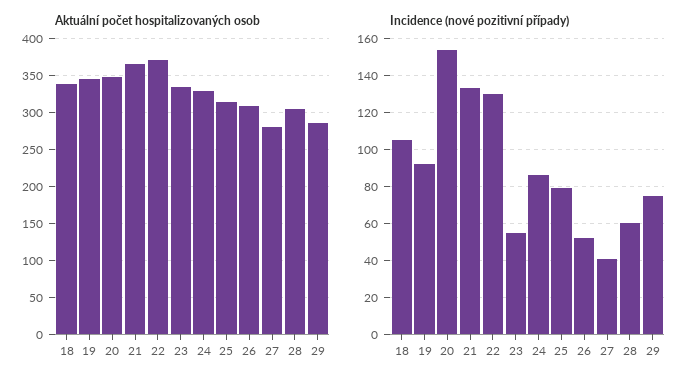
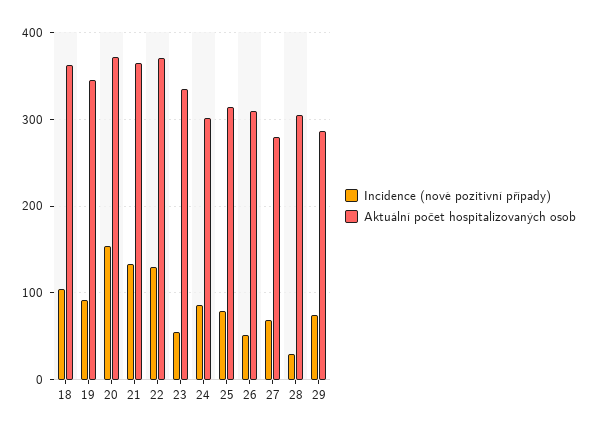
Aktuální počet hospitalizovaných osob, 18: 340 -> 360
Aktuální počet hospitalizovaných osob, 20: 350 -> 370
Aktuální počet hospitalizovaných osob, 24: 330 -> 300
Incidence (nové pozitivní případy), 27: 40 -> 70
Incidence (nové pozitivní případy), 28: 60 -> 30

